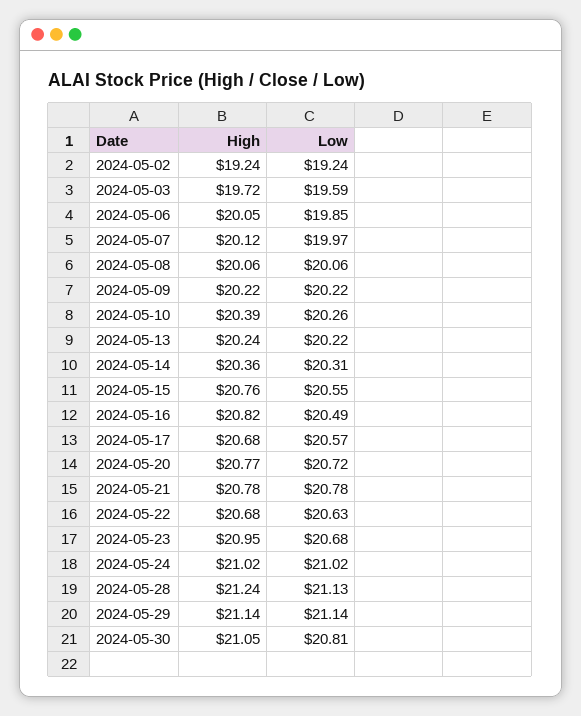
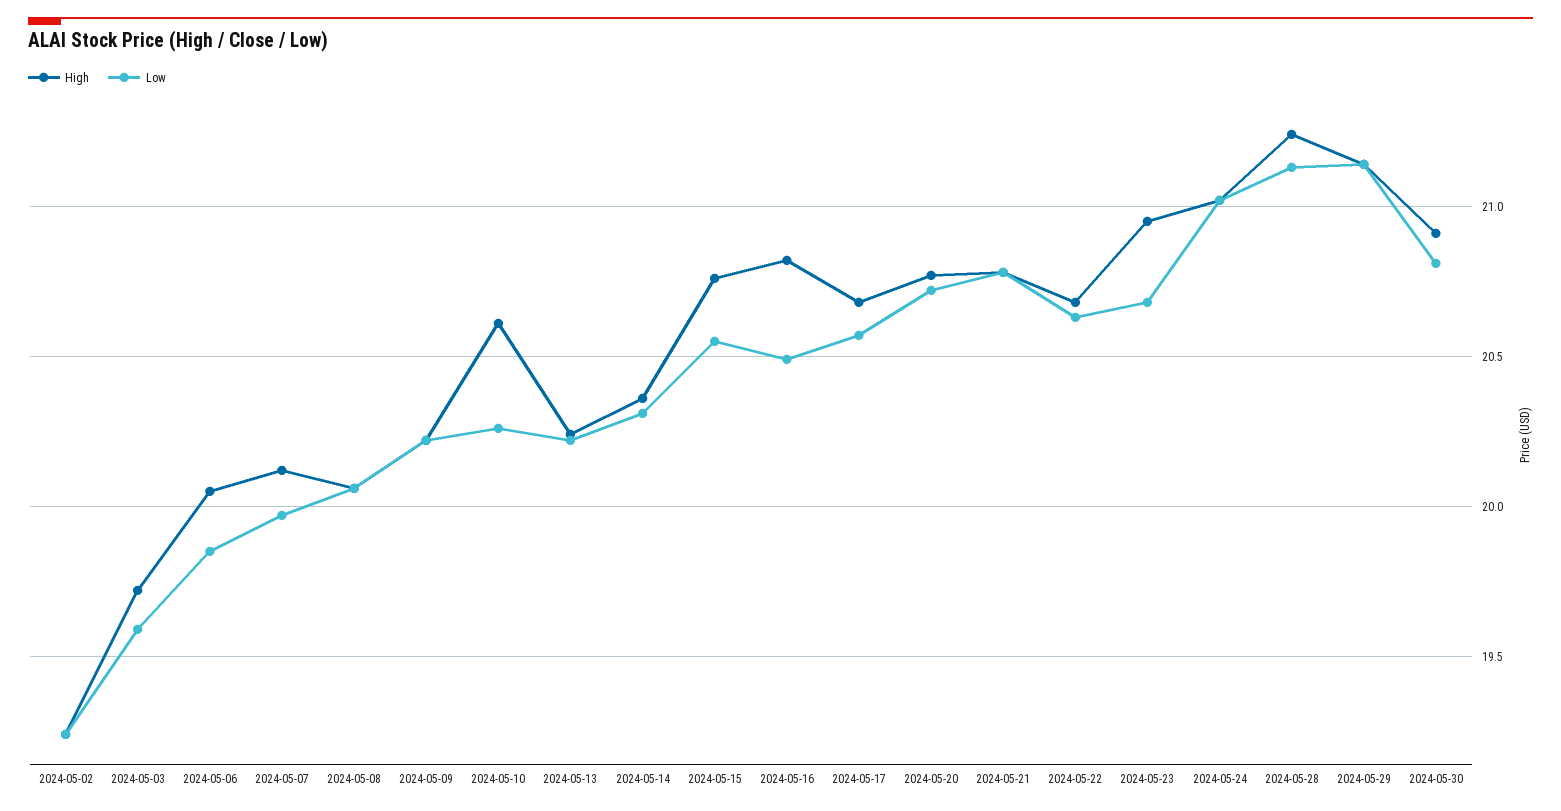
High, 2024-05-10: 20.39 -> 20.6
High, 2024-05-30: 21.05 -> 20.9

